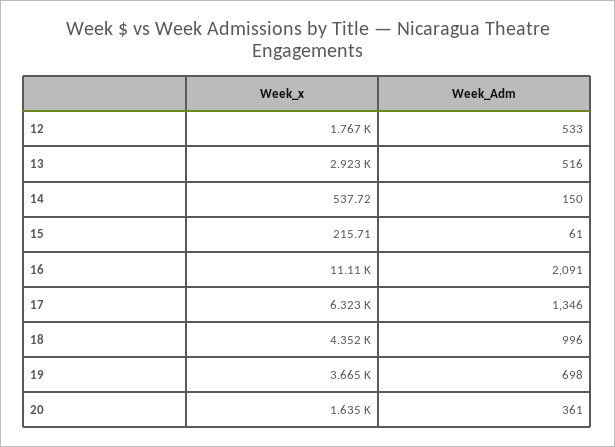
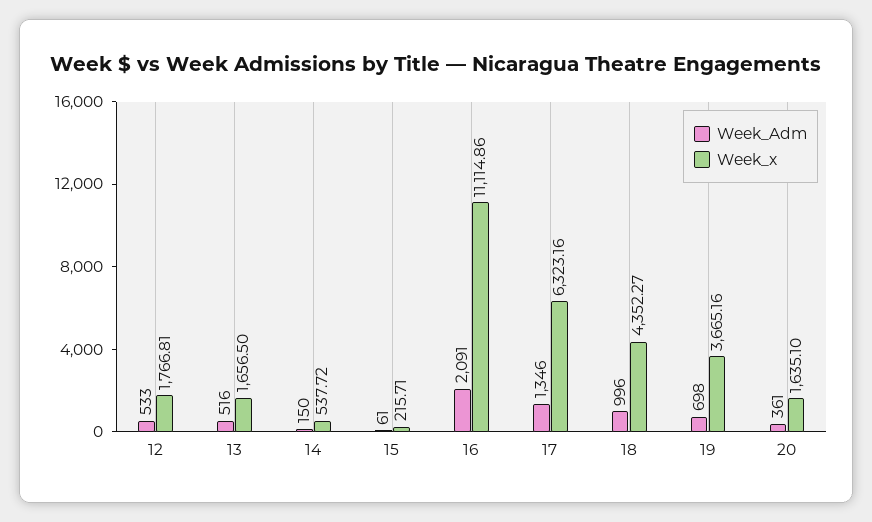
Week_x, 13: 2923 -> 1656.5

